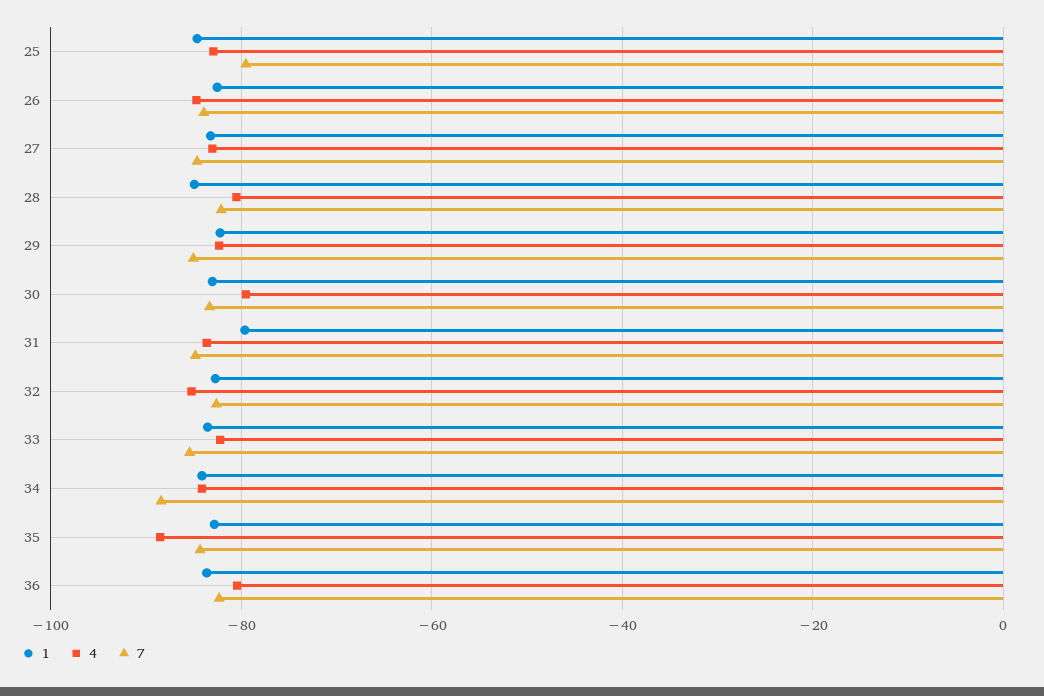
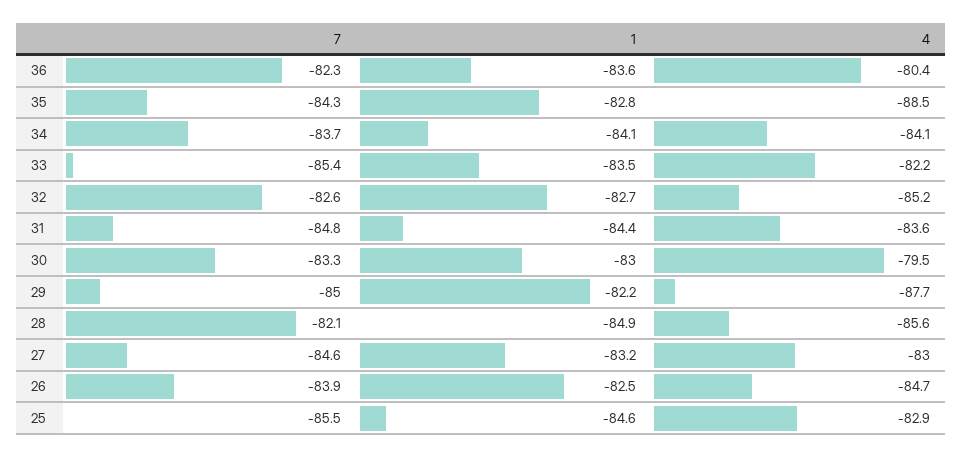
7, 25: -80 -> -85.5
4, 28: -80 -> -85.6
4, 29: -82 -> -87.7
1, 31: -80 -> -84.4
7, 34: -88 -> -83.7

